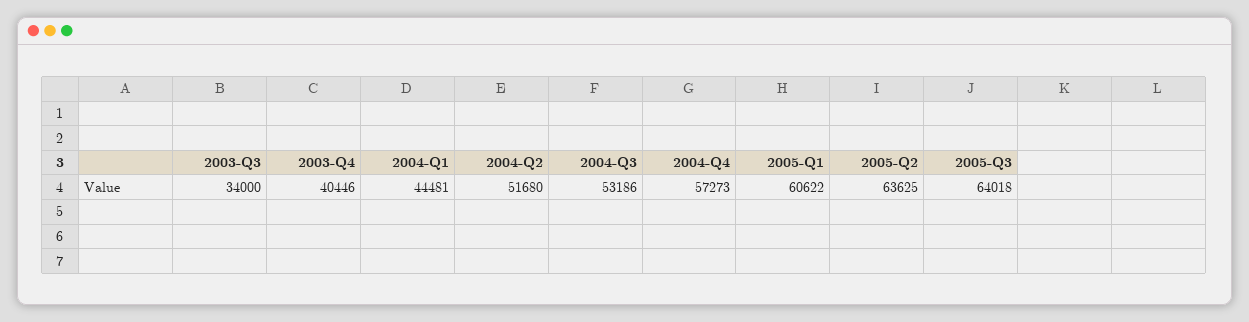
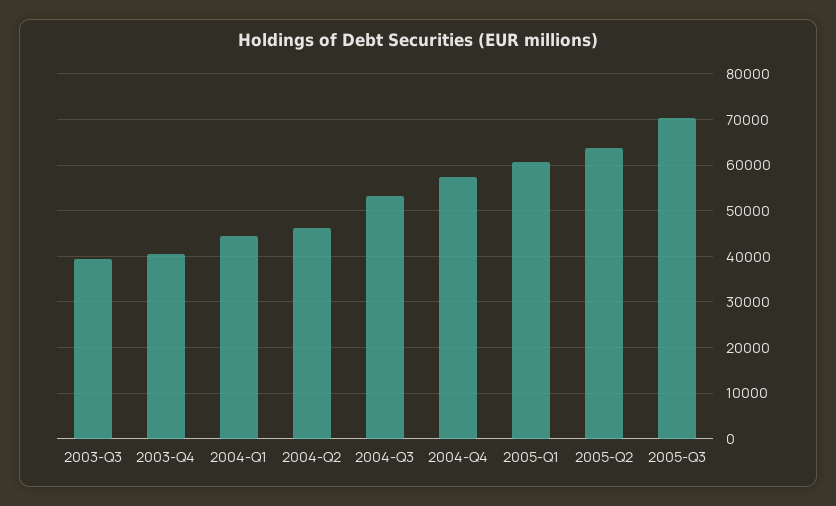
2003-Q3: 34000 -> 40000
2004-Q2: 51680 -> 46000
2005-Q3: 64018 -> 70000

